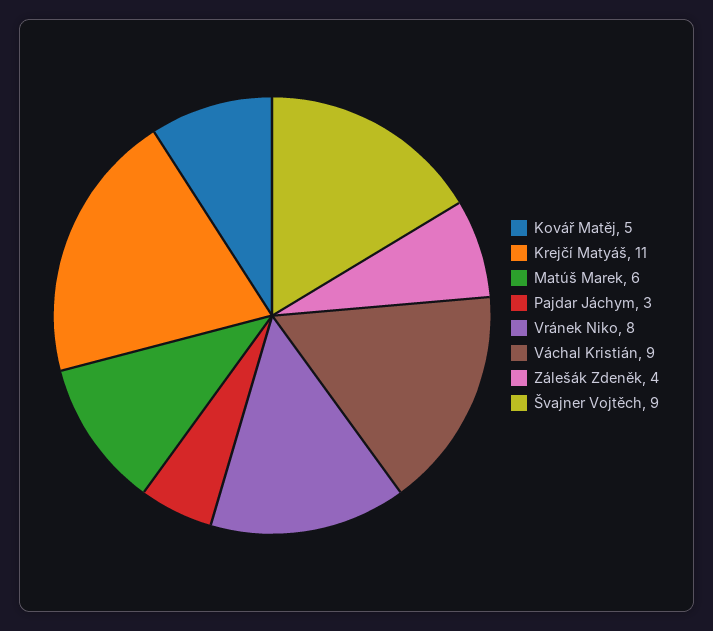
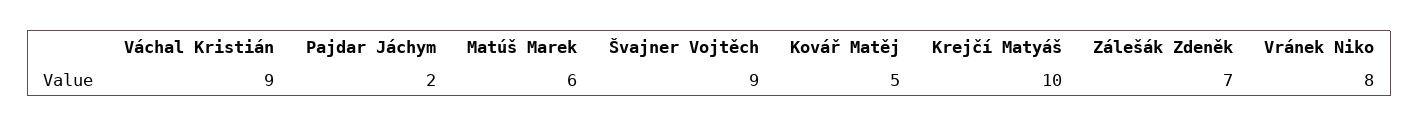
Krejčí Matyáš: 11 -> 10
Pajdar Jáchym: 3 -> 2
Zálešák Zdeněk: 4 -> 7

